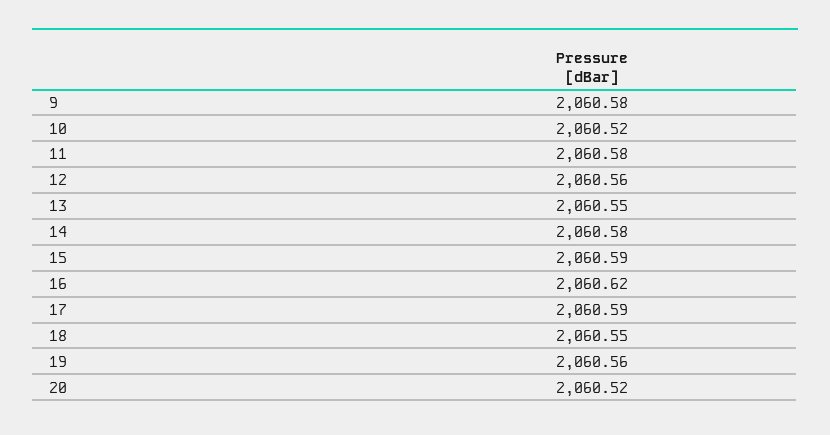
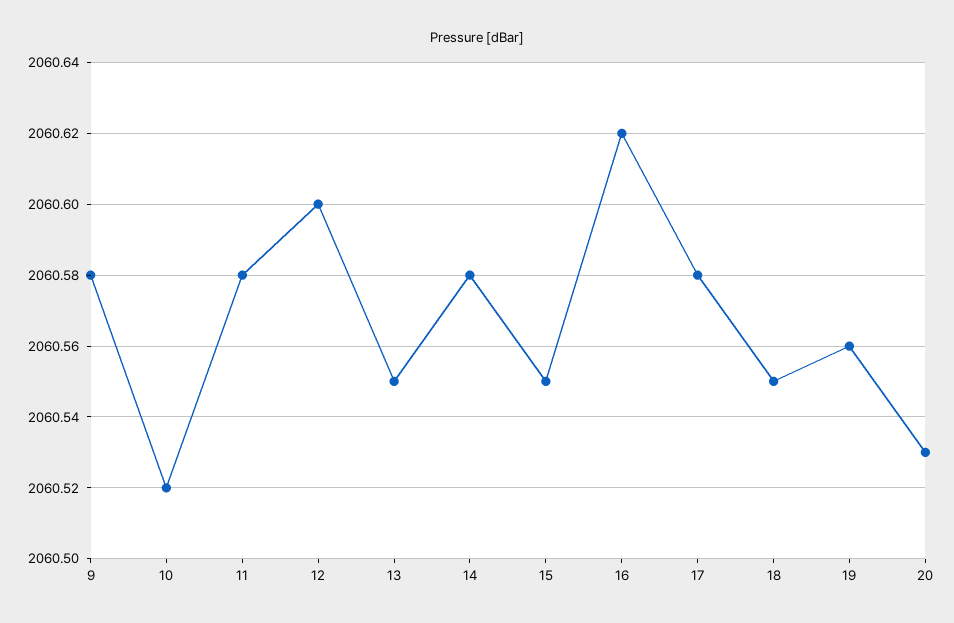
12: 2060.56 -> 2060.6
15: 2060.59 -> 2060.55
17: 2060.59 -> 2060.58
20: 2060.52 -> 2060.53

